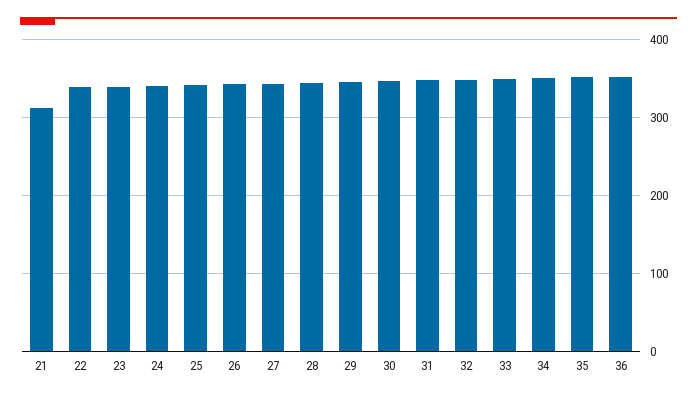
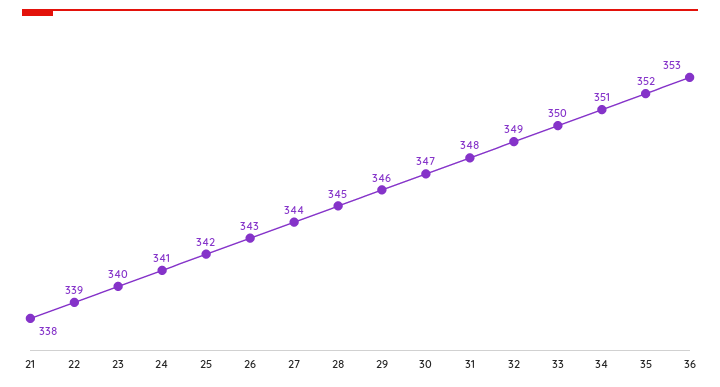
21: 310 -> 338

